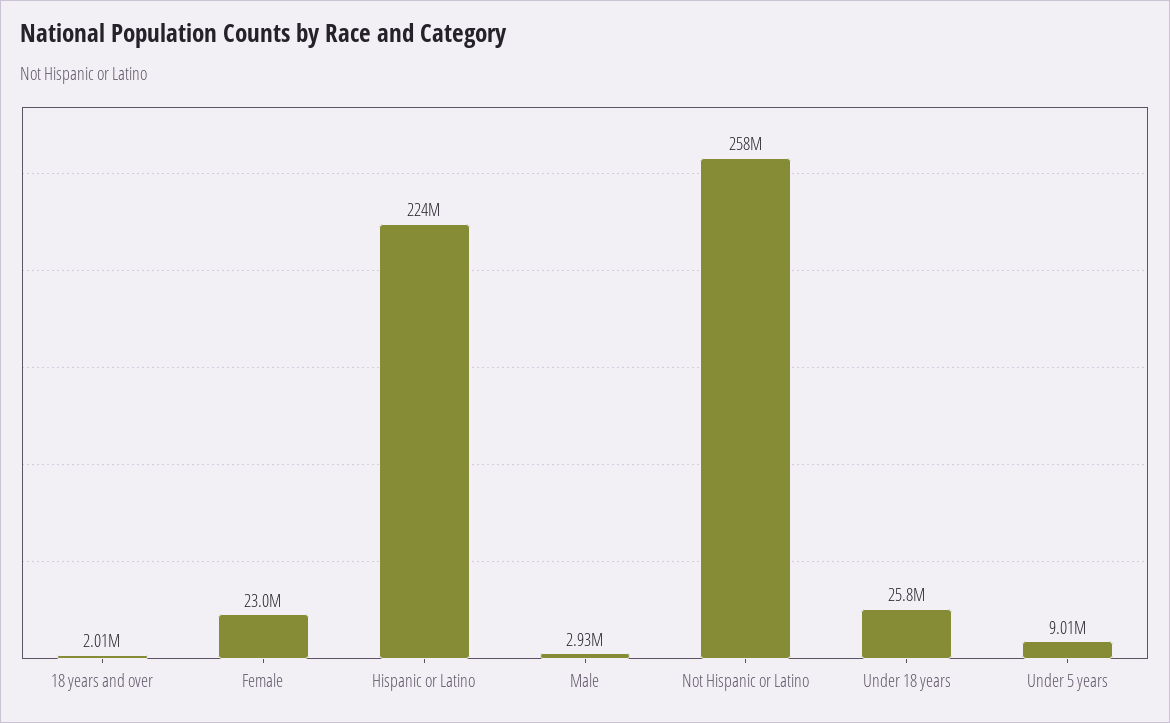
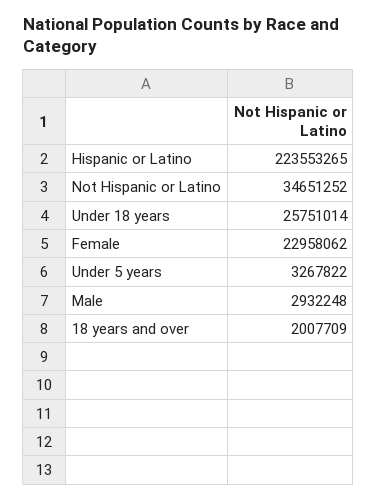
Not Hispanic or Latino: 258000000 -> 34651252
Under 5 years: 9010000 -> 3267822

